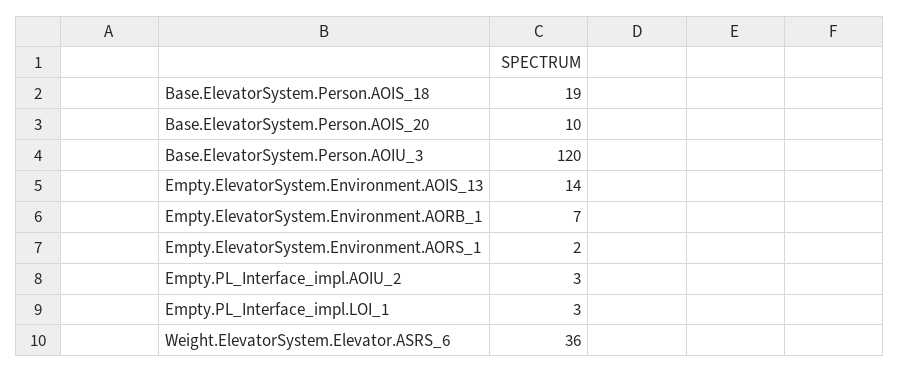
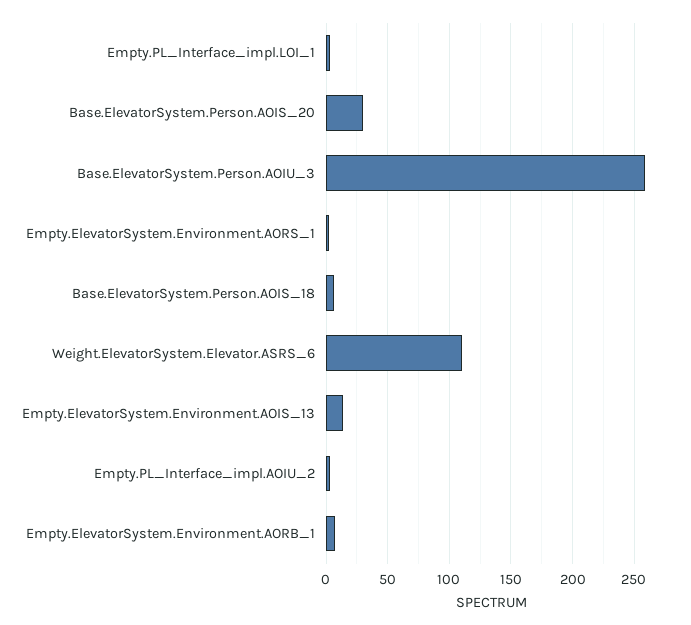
Base.ElevatorSystem.Person.AOIS_18: 19 -> 5
Base.ElevatorSystem.Person.AOIS_20: 10 -> 30
Base.ElevatorSystem.Person.AOIU_3: 120 -> 260
Weight.ElevatorSystem.Elevator.ASRS_6: 36 -> 110

